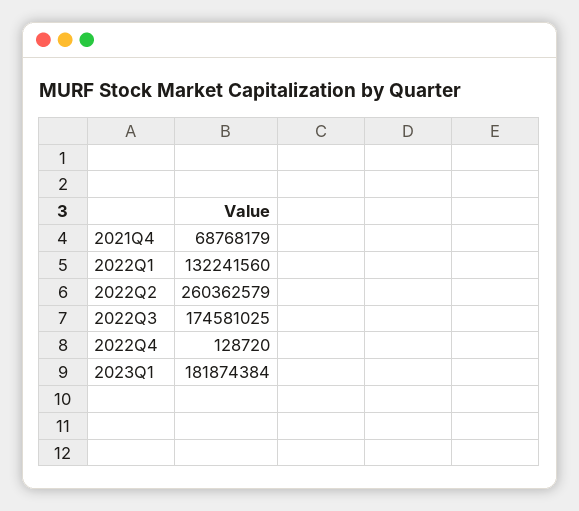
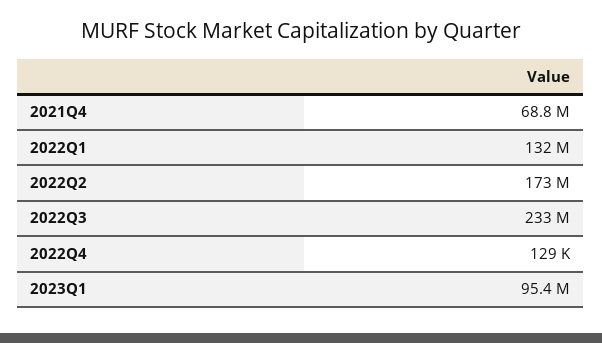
2022Q2: 260362579 -> 173000000
2022Q3: 174581025 -> 233000000
2023Q1: 181874384 -> 95400000

